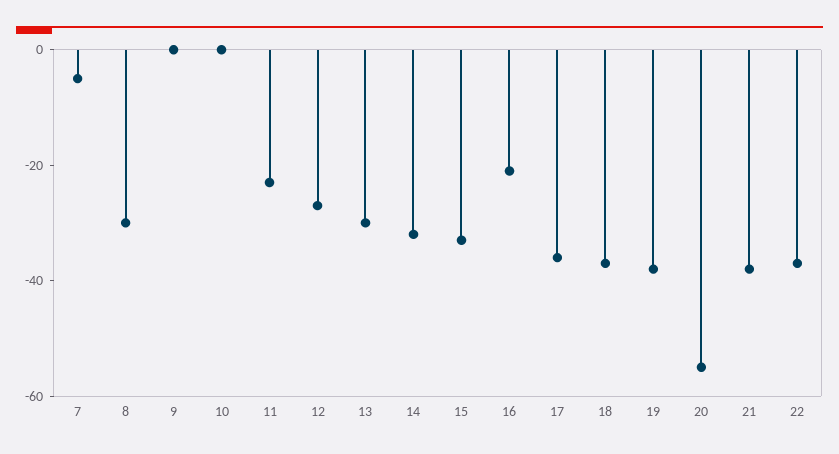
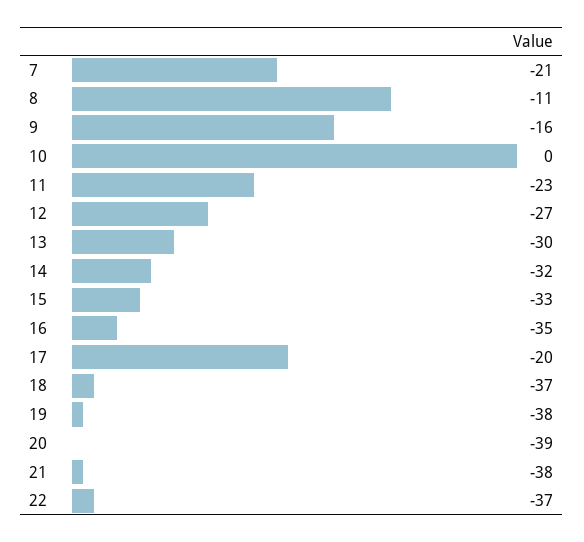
7: -5 -> -21
8: -30 -> -11
9: 0 -> -16
16: -20 -> -35
17: -35 -> -20
20: -55 -> -39

